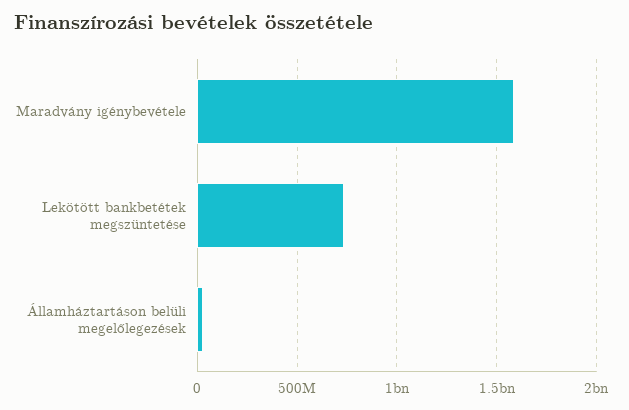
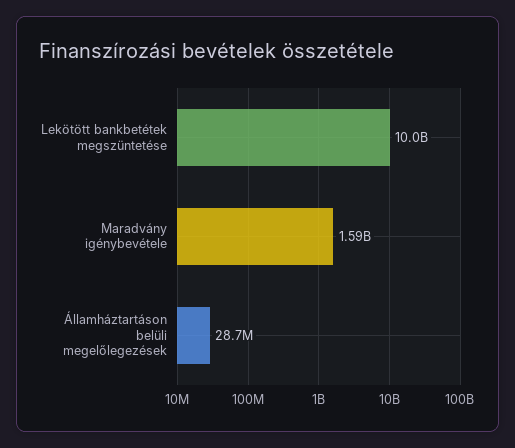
Lekötött bankbetétek megszüntetése: 750000000 -> 10000000000

